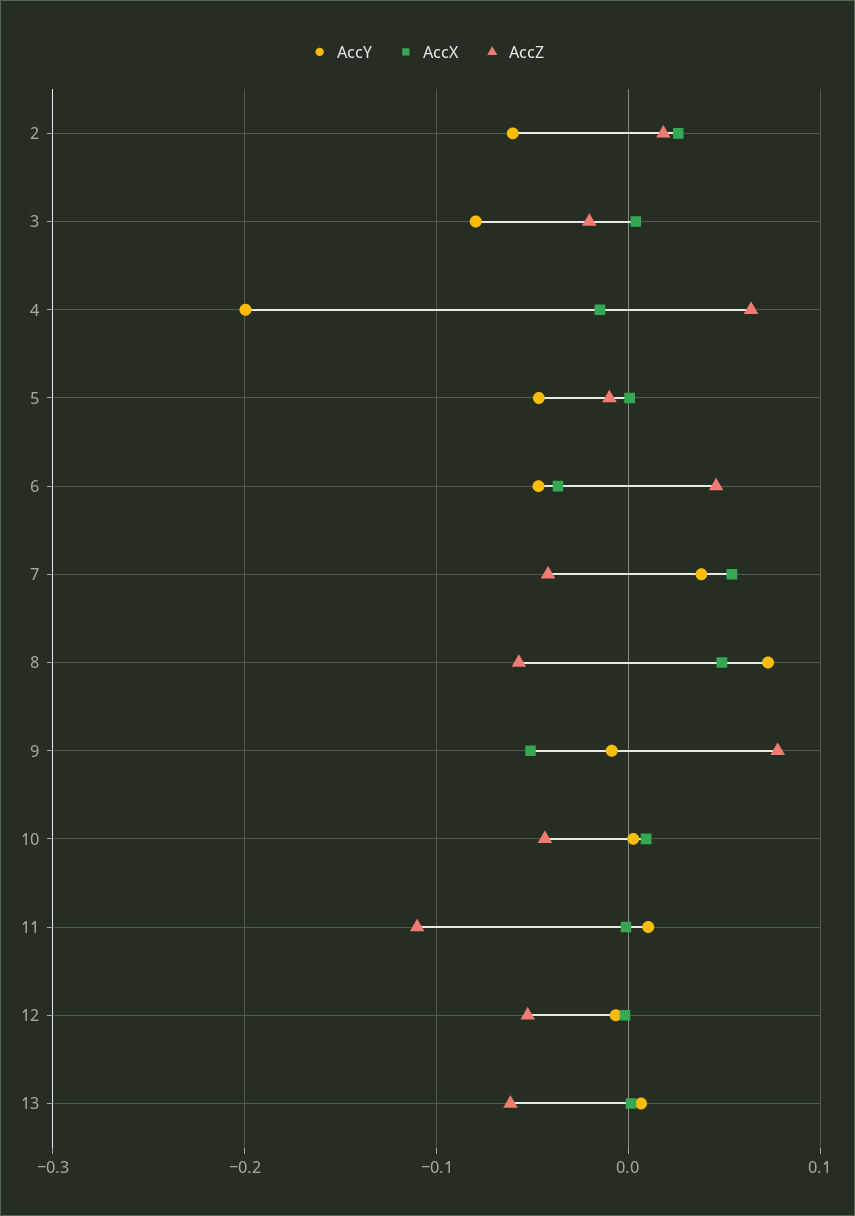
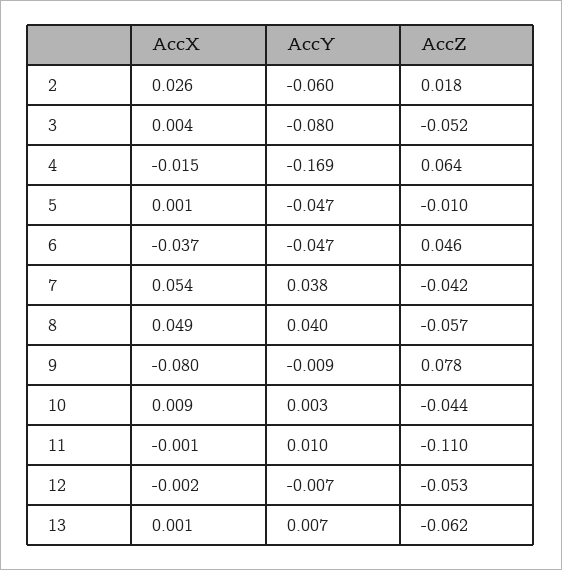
AccZ, 3: -0.02 -> -0.052
AccY, 4: -0.2 -> -0.169
AccY, 8: 0.07 -> 0.04
AccX, 9: -0.05 -> -0.08

